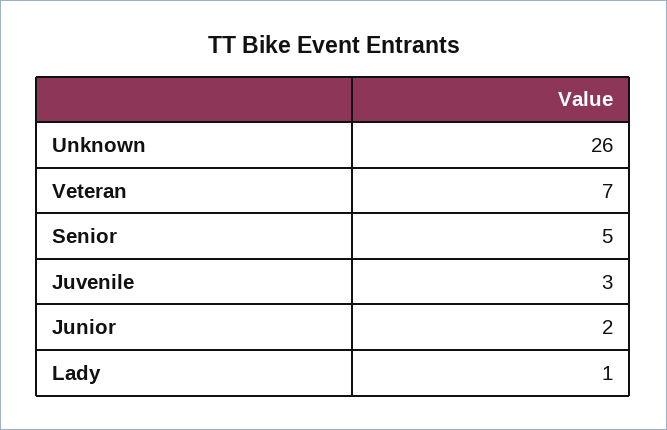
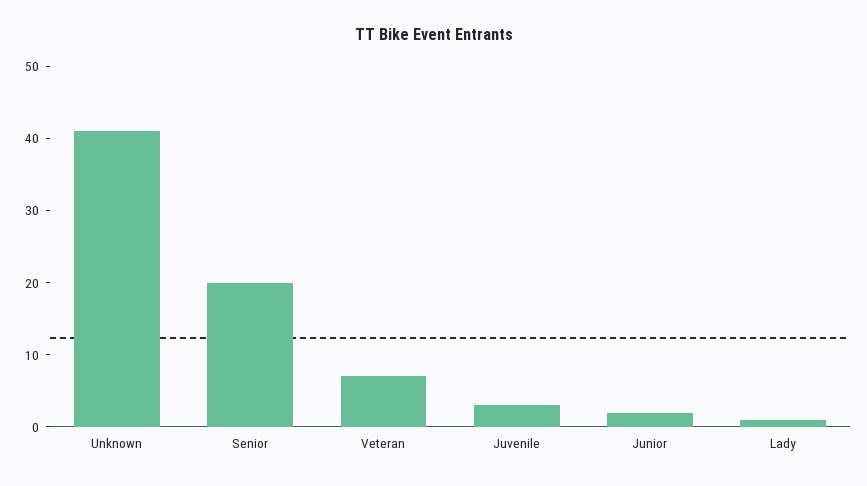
Unknown: 26 -> 40
Senior: 5 -> 20

